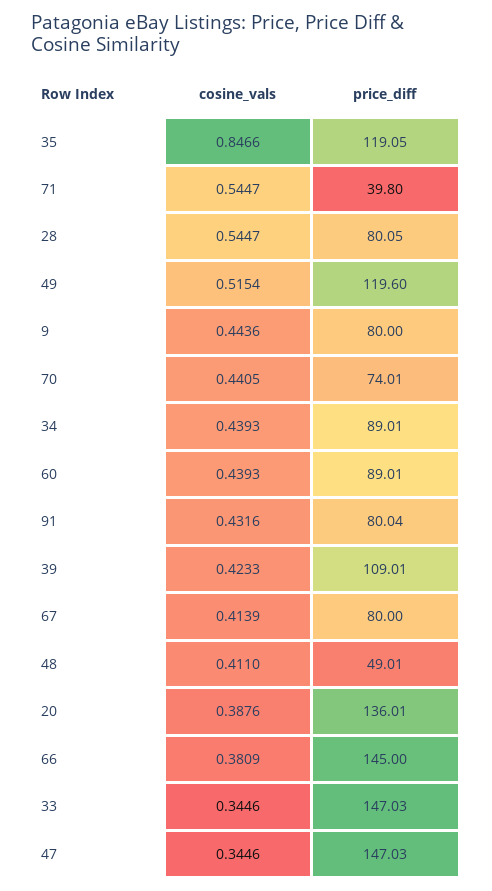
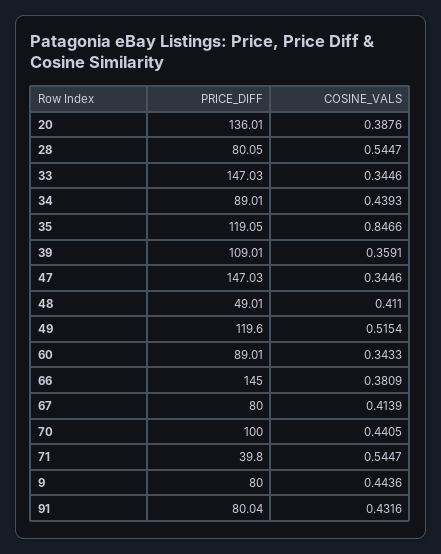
price_diff, 70: 74.01 -> 100
cosine_vals, 60: 0.4393 -> 0.3433
cosine_vals, 39: 0.4233 -> 0.3591

